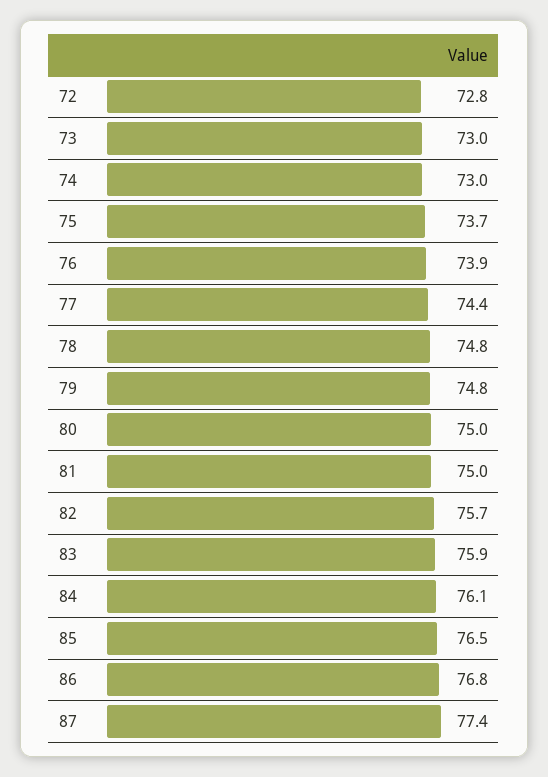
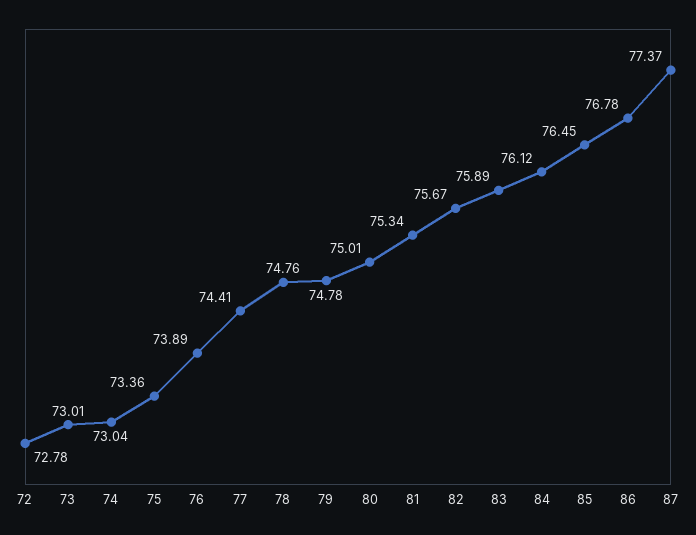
75: 73.7 -> 73.36
81: 75 -> 75.34

